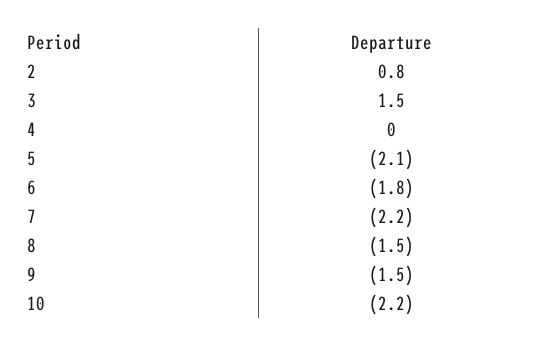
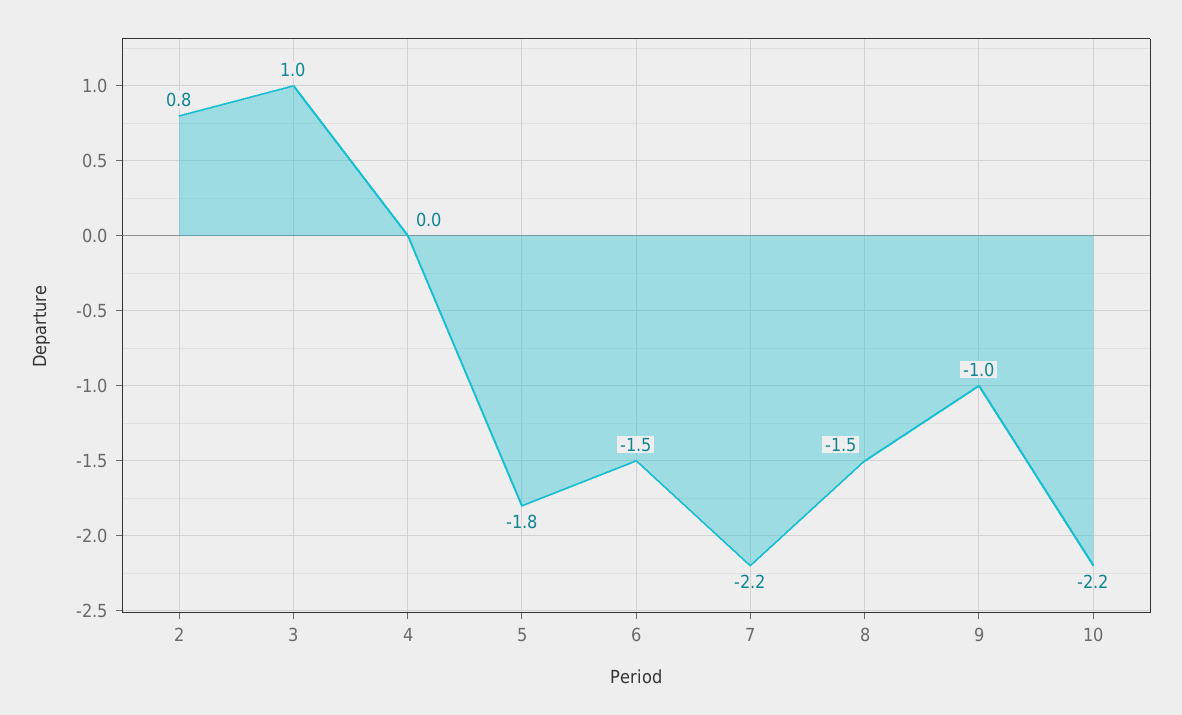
3: 1.5 -> 1
5: -2.1 -> -1.8
6: -1.8 -> -1.5
9: -1.5 -> -1

